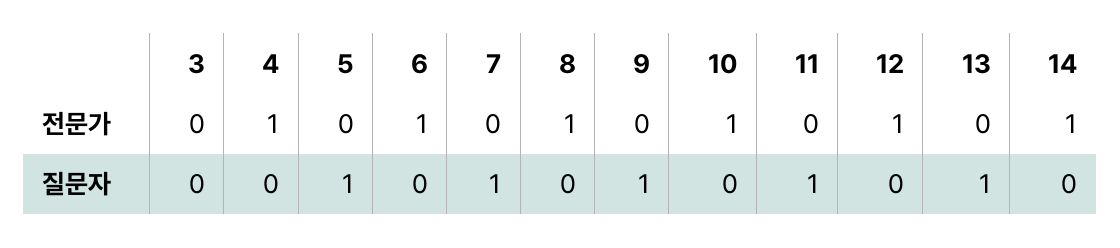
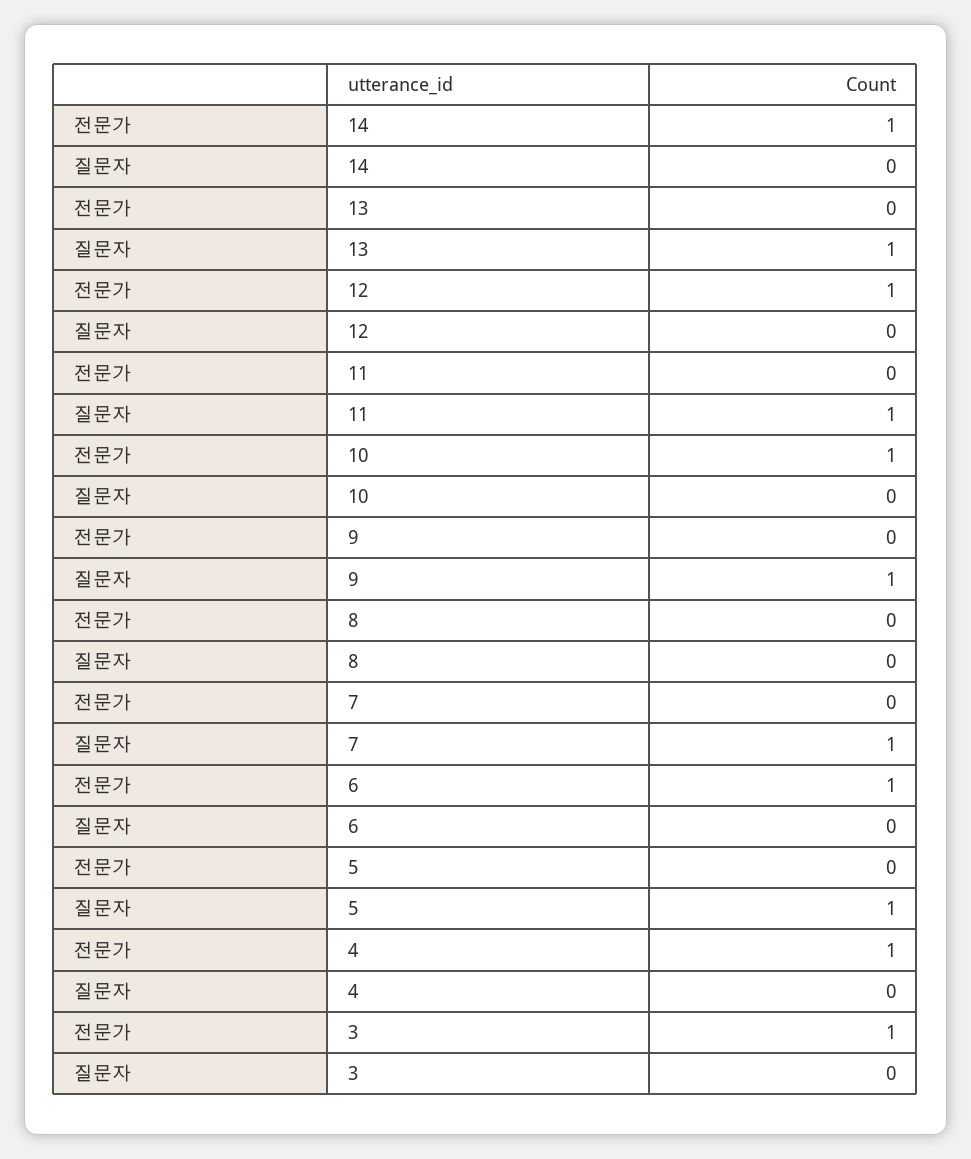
3, 전문가: 0 -> 1
8, 전문가: 1 -> 0

